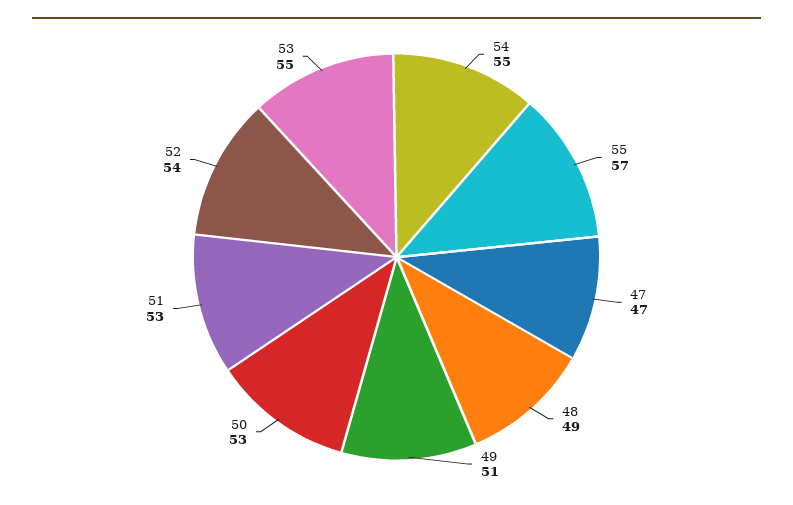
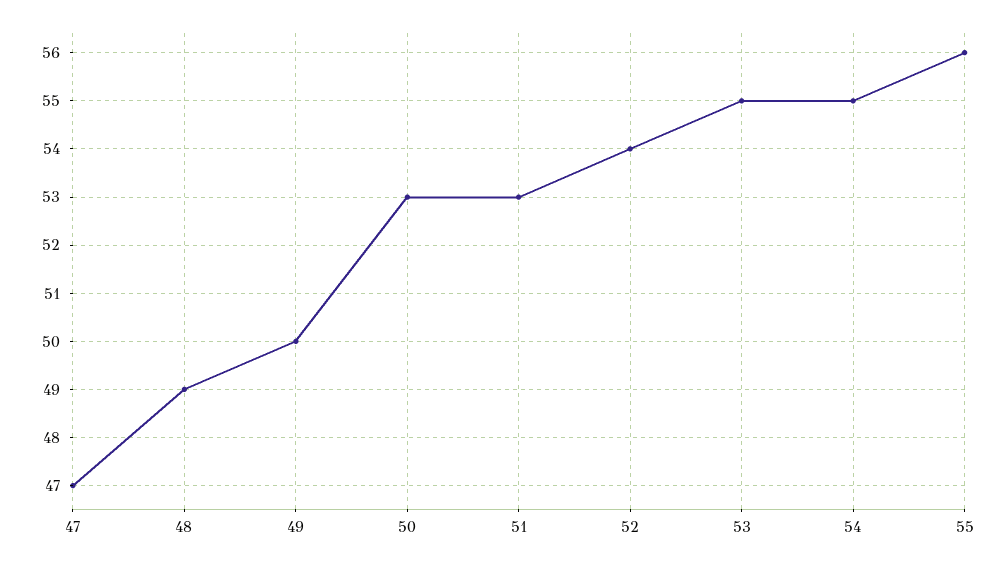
55: 57 -> 56
49: 51 -> 50

